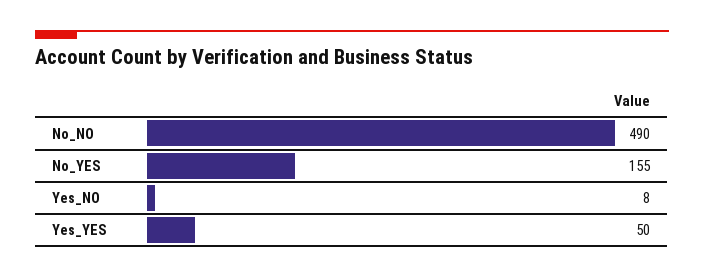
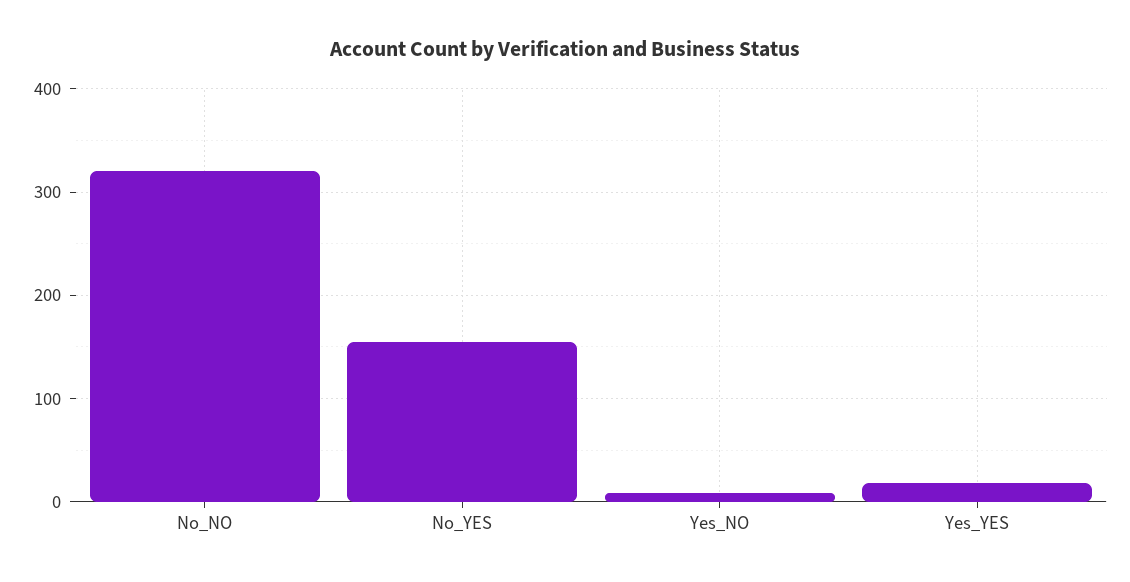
No_NO: 490 -> 320
Yes_YES: 50 -> 20

